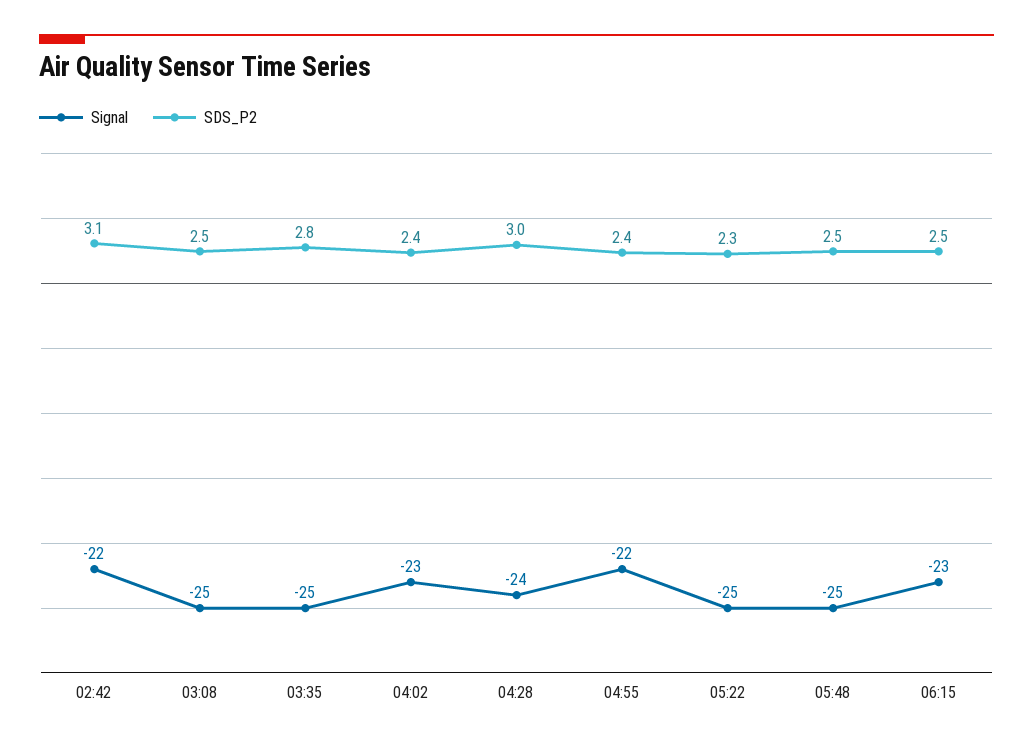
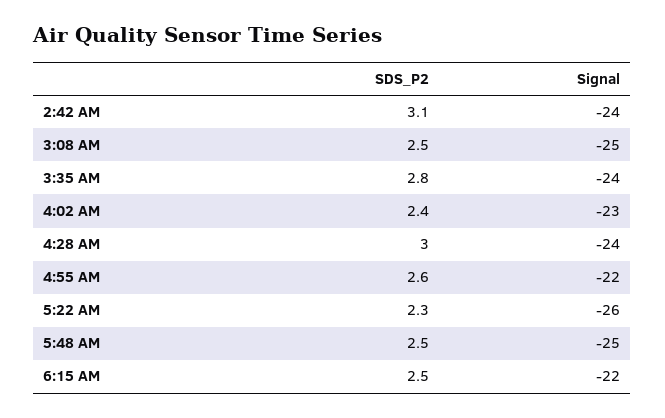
Signal, 02:42: -22 -> -24
Signal, 03:35: -25 -> -24
SDS_P2, 04:55: 2.4 -> 2.6
Signal, 05:22: -25 -> -26
Signal, 06:15: -23 -> -22

